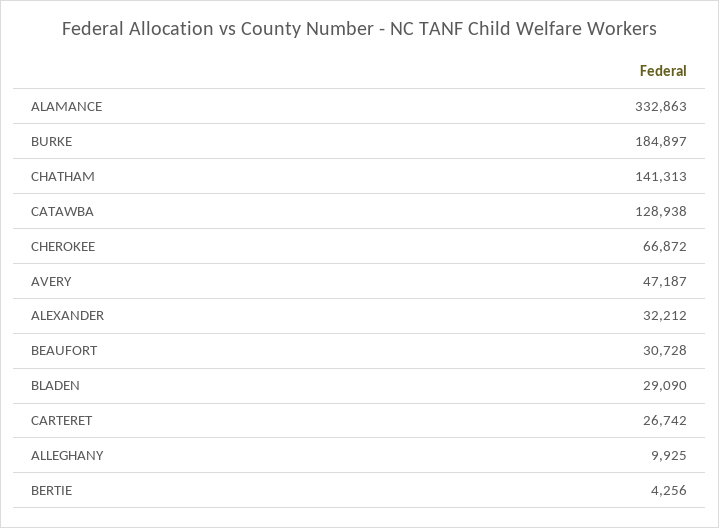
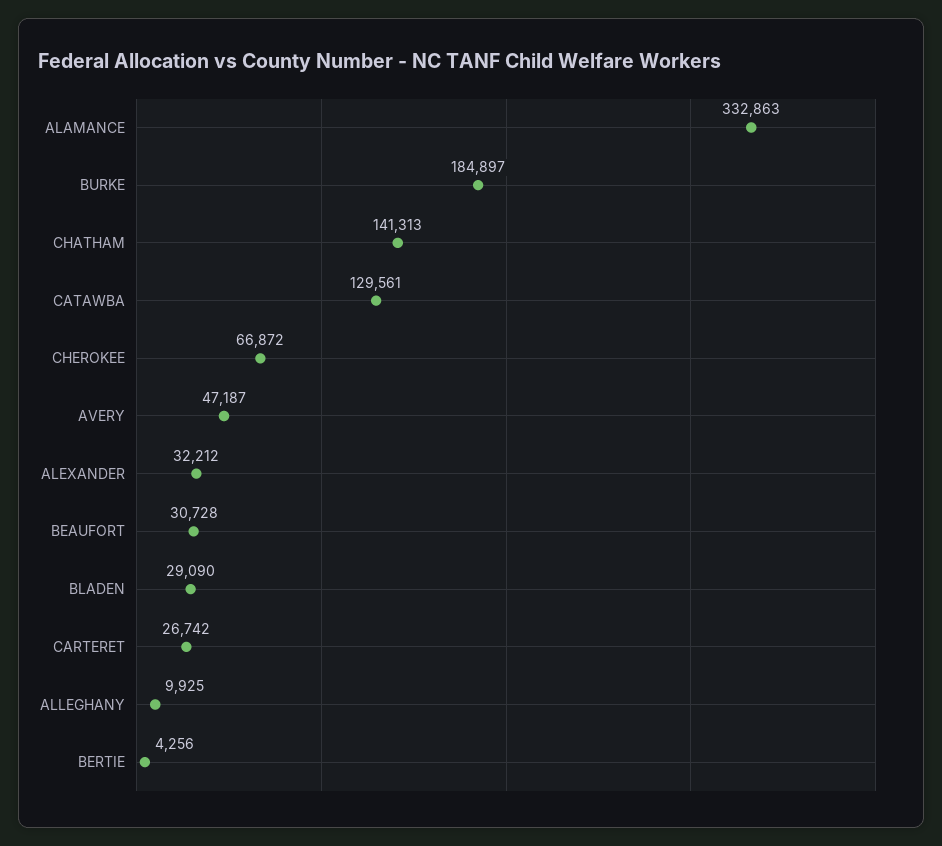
CATAWBA: 128938 -> 129561

